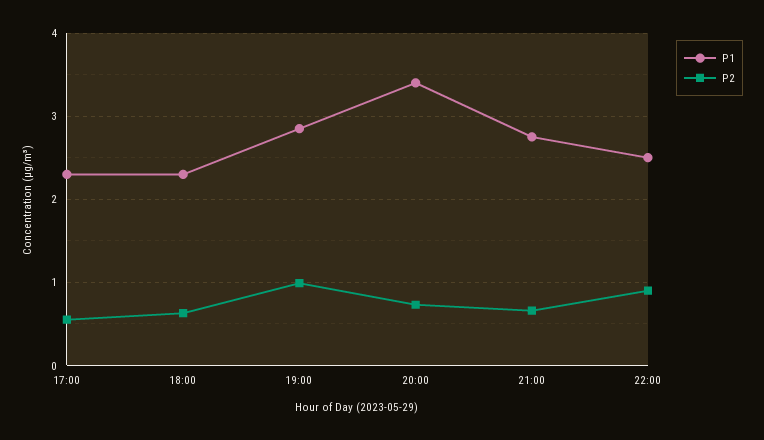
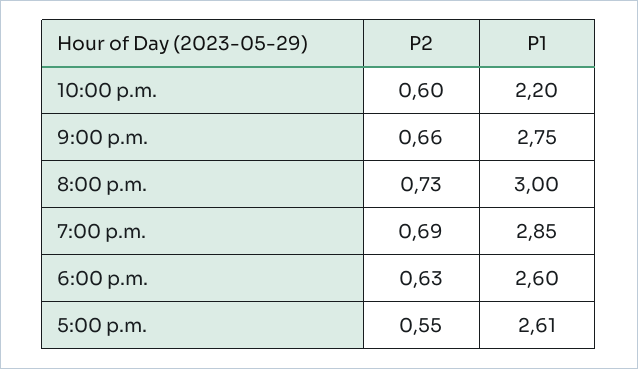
P1, 17:00: 2.3 -> 2.61
P1, 18:00: 2.3 -> 2.6
P2, 19:00: 1 -> 0.69
P1, 20:00: 3.4 -> 3
P1, 22:00: 2.5 -> 2.2
P2, 22:00: 0.9 -> 0.6

